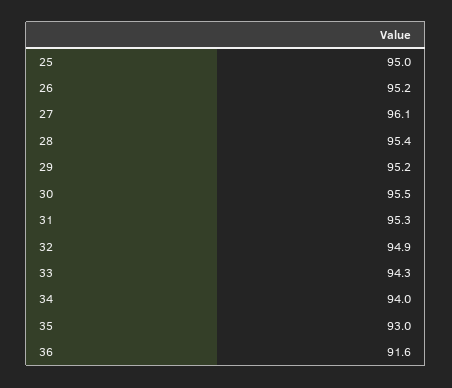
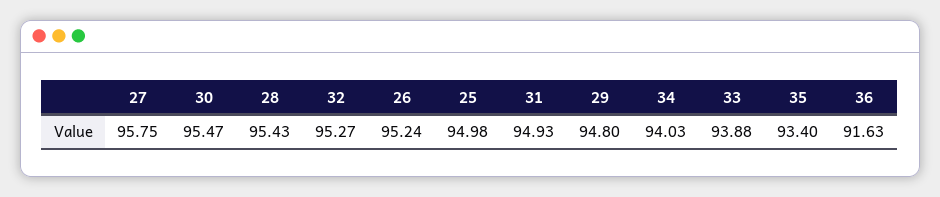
27: 96.1 -> 95.75
29: 95.2 -> 94.8
31: 95.3 -> 94.93
32: 94.9 -> 95.27
33: 94.3 -> 93.88
35: 93 -> 93.4

